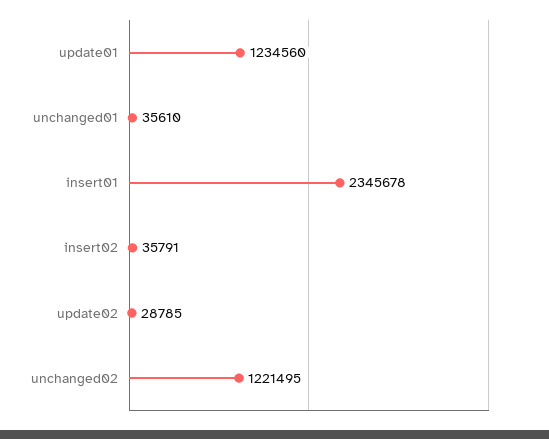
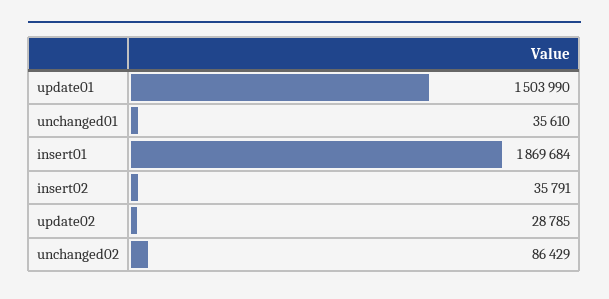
update01: 1234560 -> 1503990
insert01: 2345678 -> 1869684
unchanged02: 1221495 -> 86429

